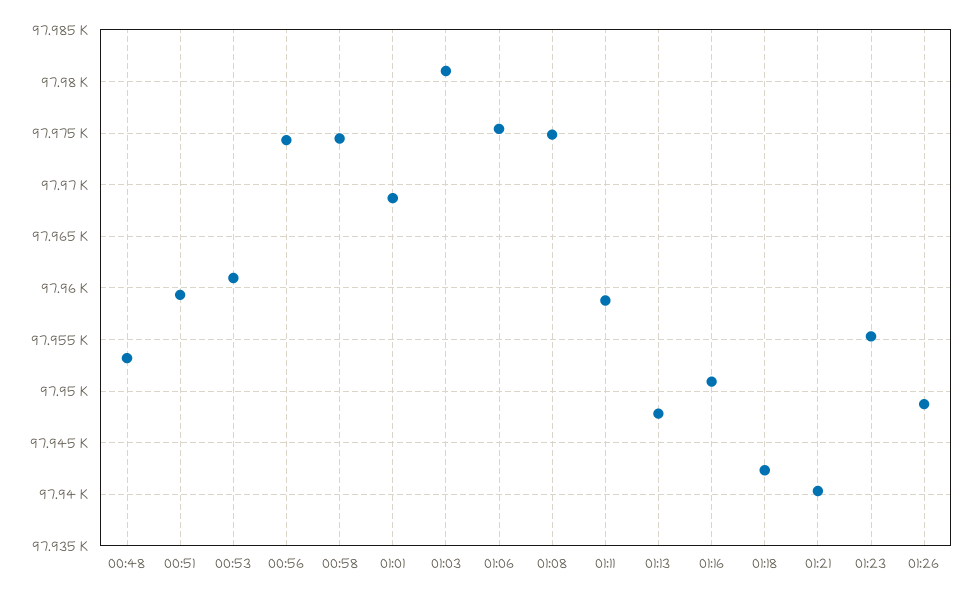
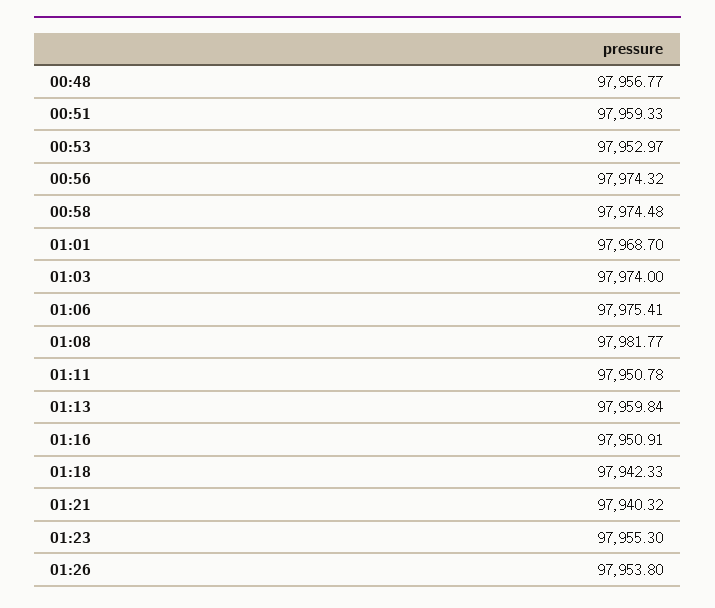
00:48: 97953 -> 97956.77
00:53: 97961 -> 97952.97
01:03: 97981 -> 97974
01:08: 97975 -> 97981.77
01:11: 97959 -> 97950.78
01:13: 97948 -> 97959.84
01:26: 97949 -> 97953.8

